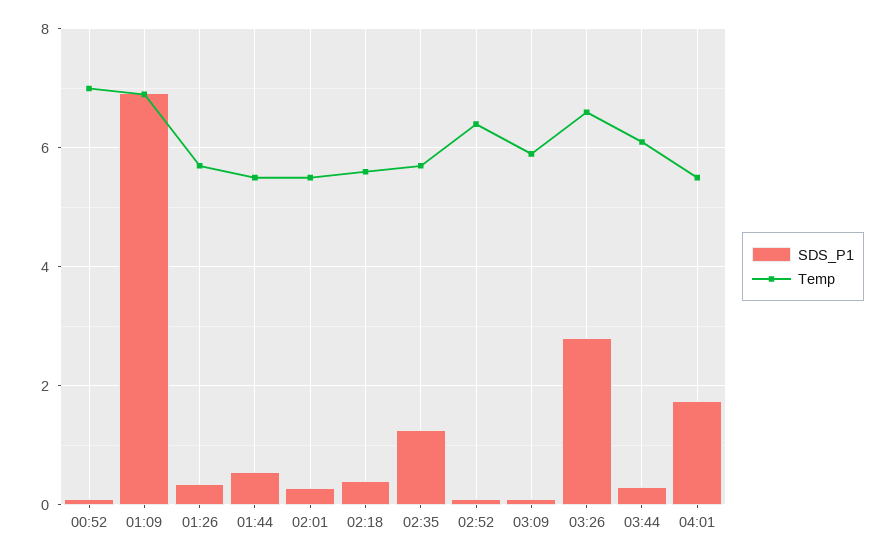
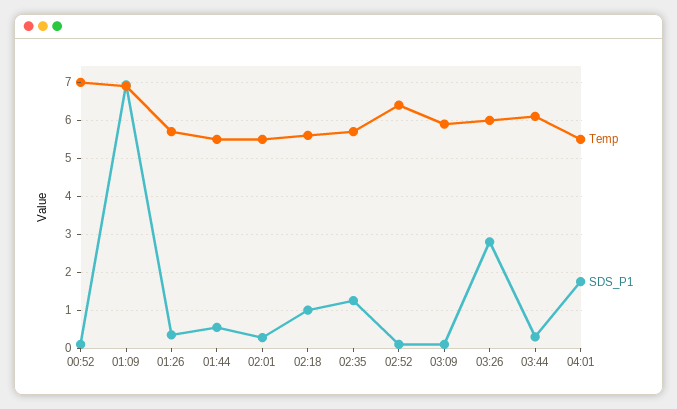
SDS_P1, 02:18: 0.4 -> 1
Temp, 03:26: 6.6 -> 6

